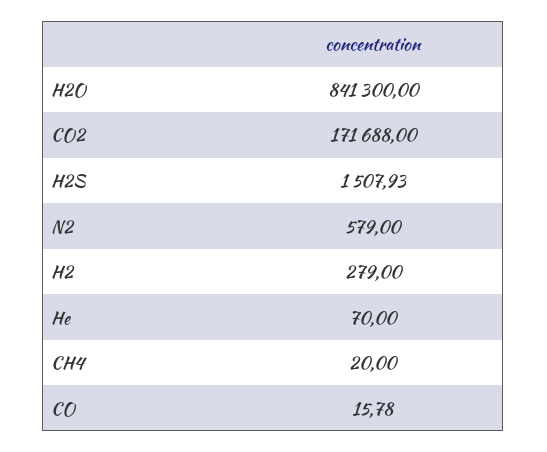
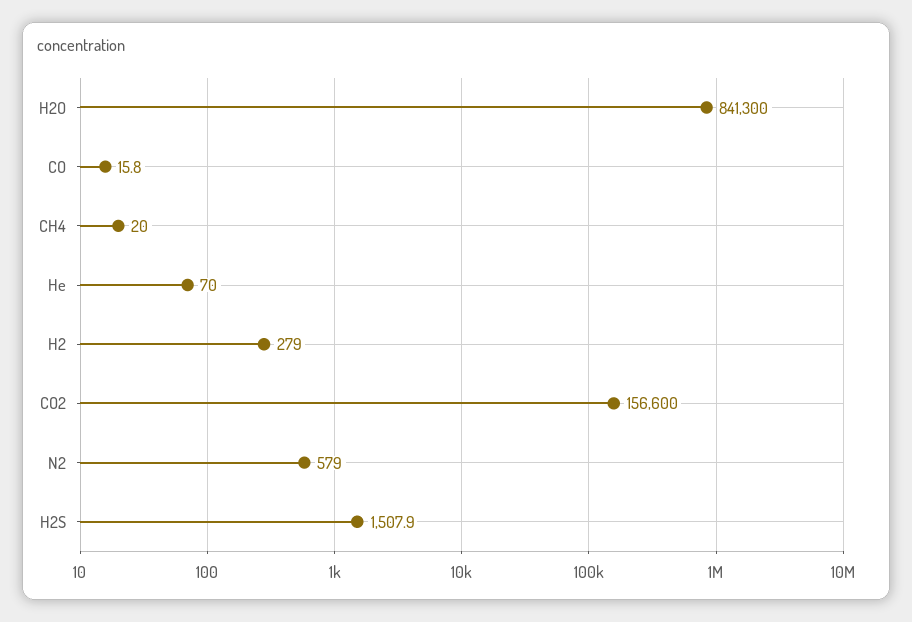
CO2: 171688 -> 156600

